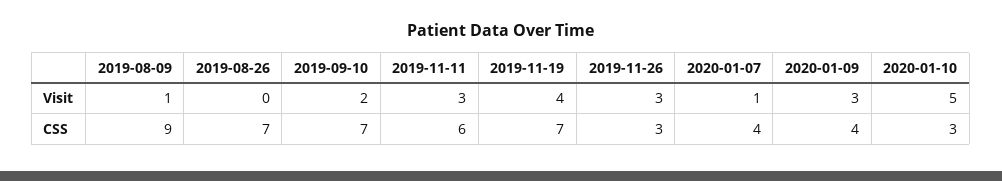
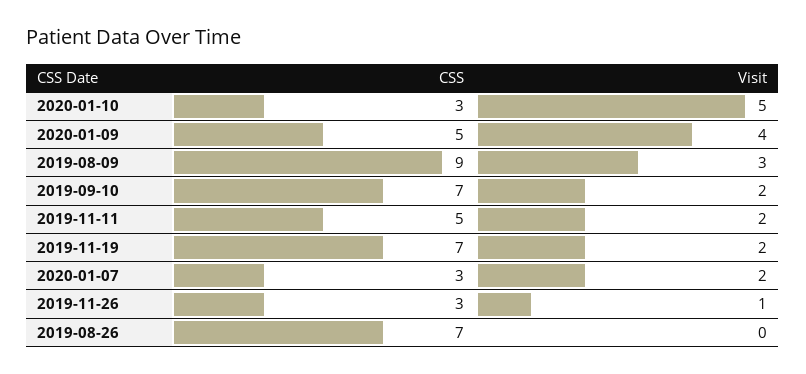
2019-08-09, Visit: 1 -> 3
2019-11-11, Visit: 3 -> 2
2019-11-19, Visit: 4 -> 2
2019-11-26, Visit: 3 -> 1
2020-01-07, Visit: 1 -> 2
2020-01-09, Visit: 3 -> 4
2019-11-11, CSS: 6 -> 5
2020-01-07, CSS: 4 -> 3
2020-01-09, CSS: 4 -> 5

